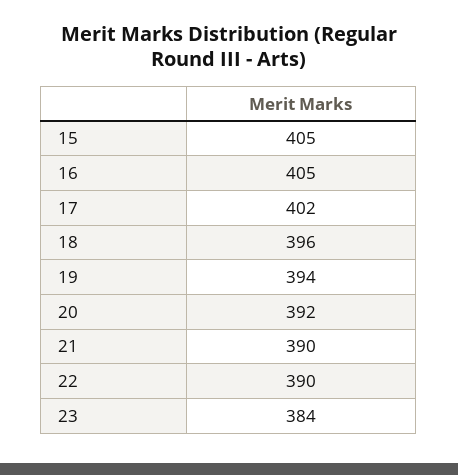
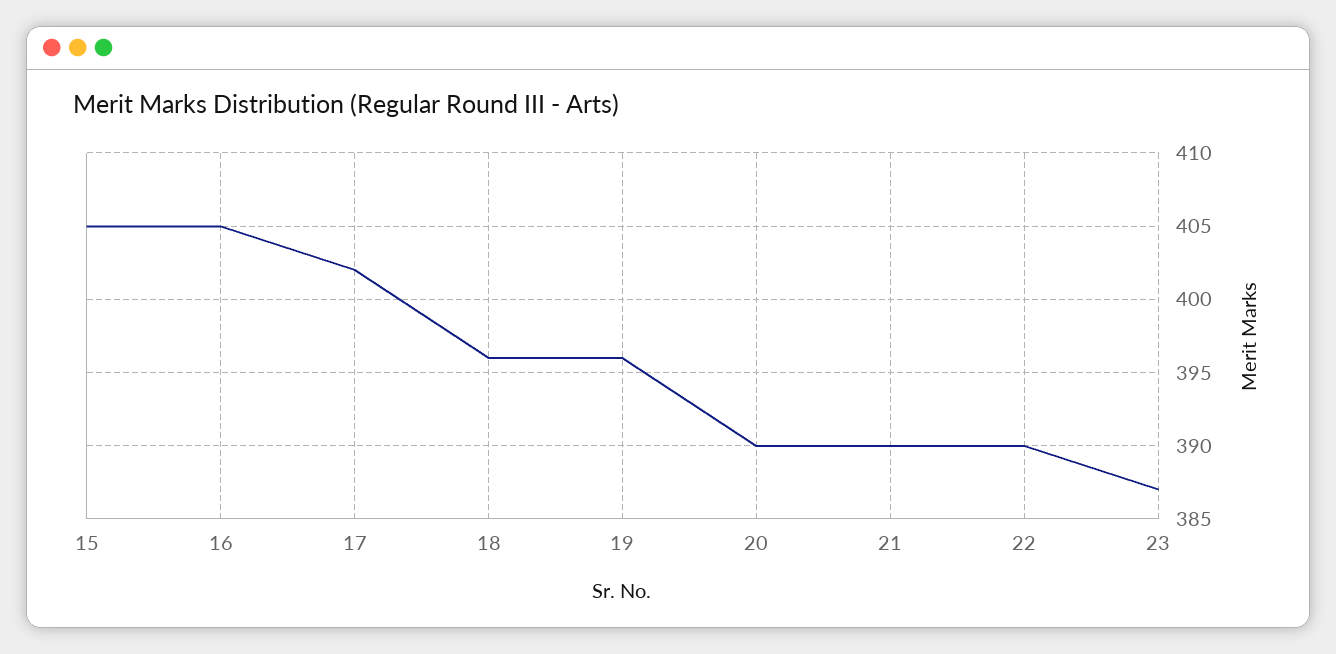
19: 394 -> 396
20: 392 -> 390
23: 384 -> 387

